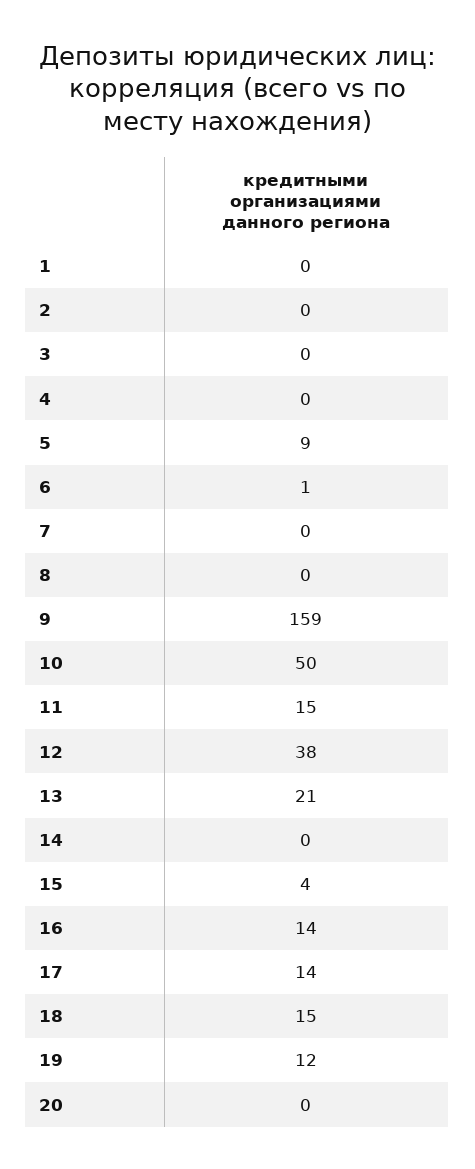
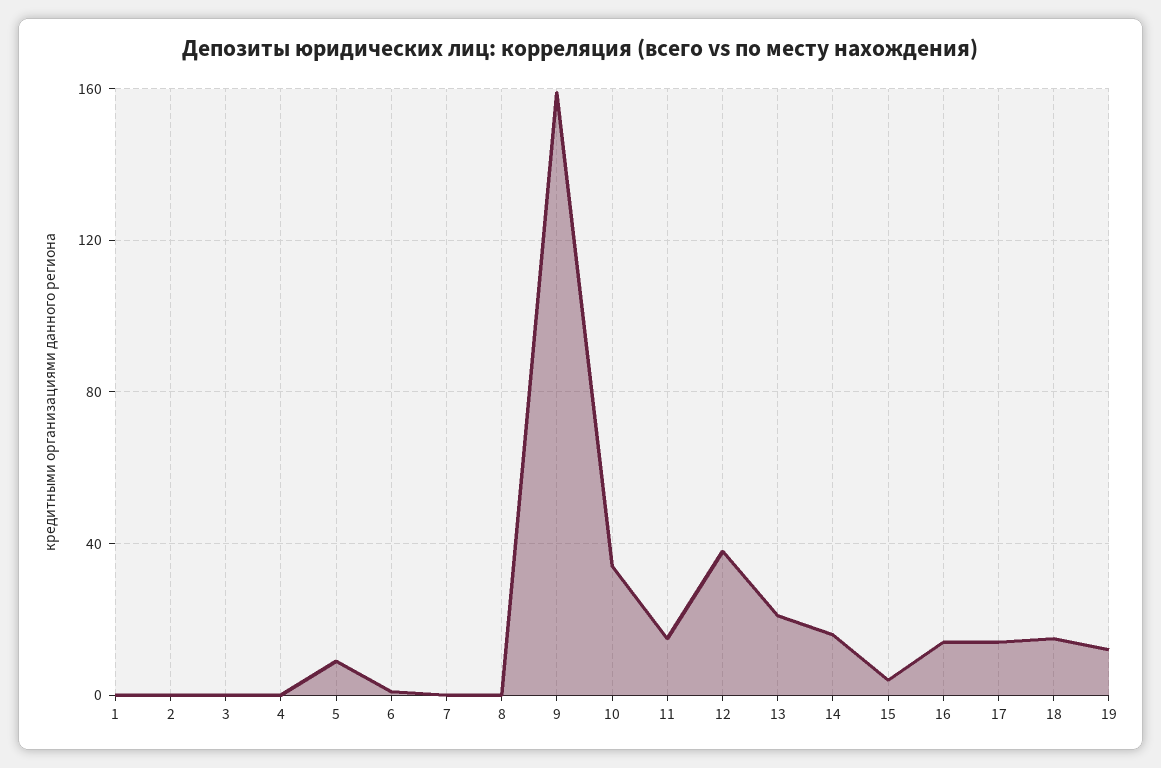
10: 50 -> 35
14: 0 -> 15
20: 0 -> none

